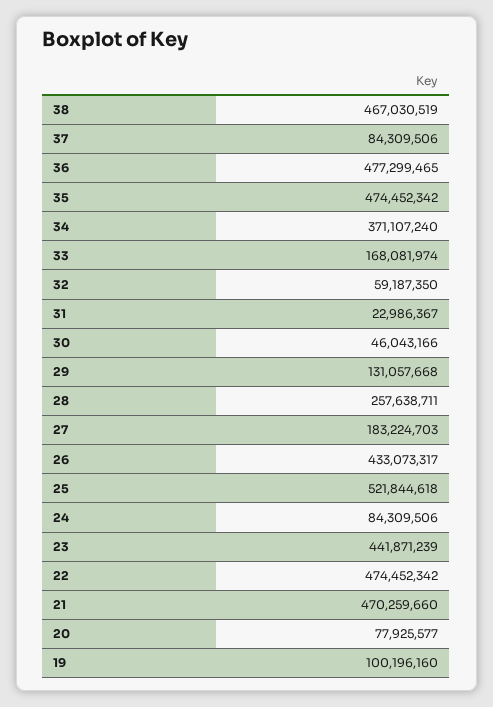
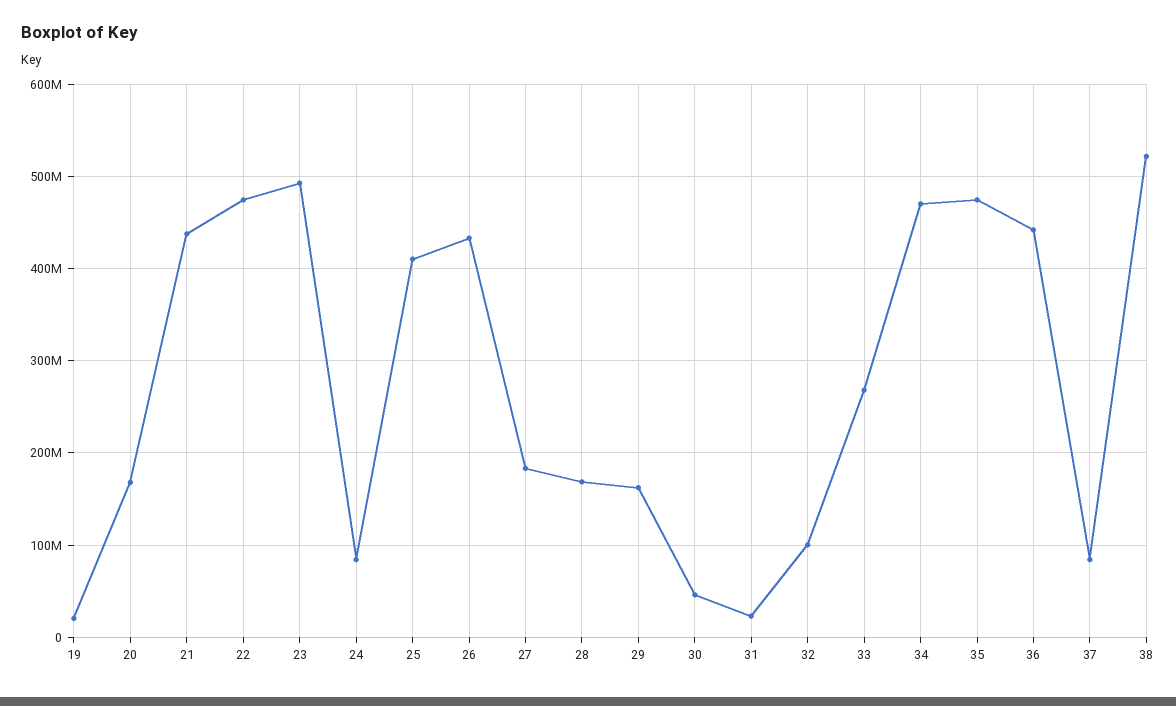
38: 467030519 -> 520000000
36: 477299465 -> 440000000
34: 371107240 -> 470000000
33: 168081974 -> 270000000
32: 59187350 -> 100000000
29: 131057668 -> 160000000
28: 257638711 -> 170000000
25: 521844618 -> 410000000
23: 441871239 -> 490000000
21: 470259660 -> 440000000
20: 77925577 -> 170000000
19: 100196160 -> 20000000

